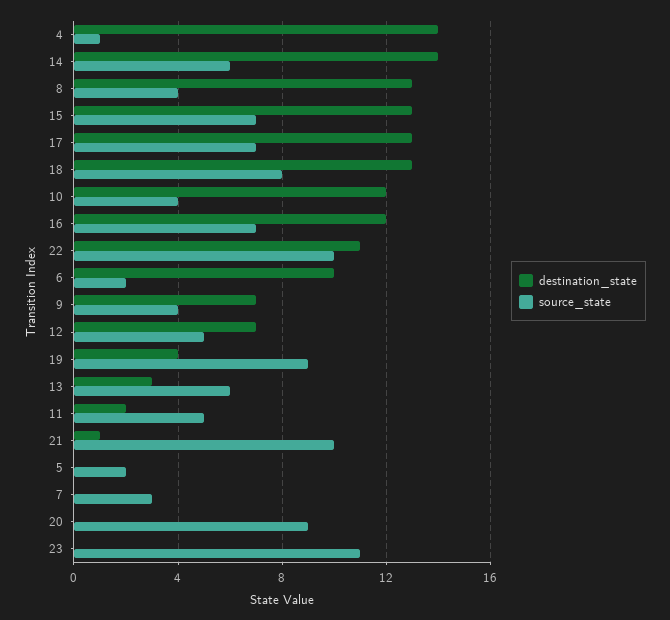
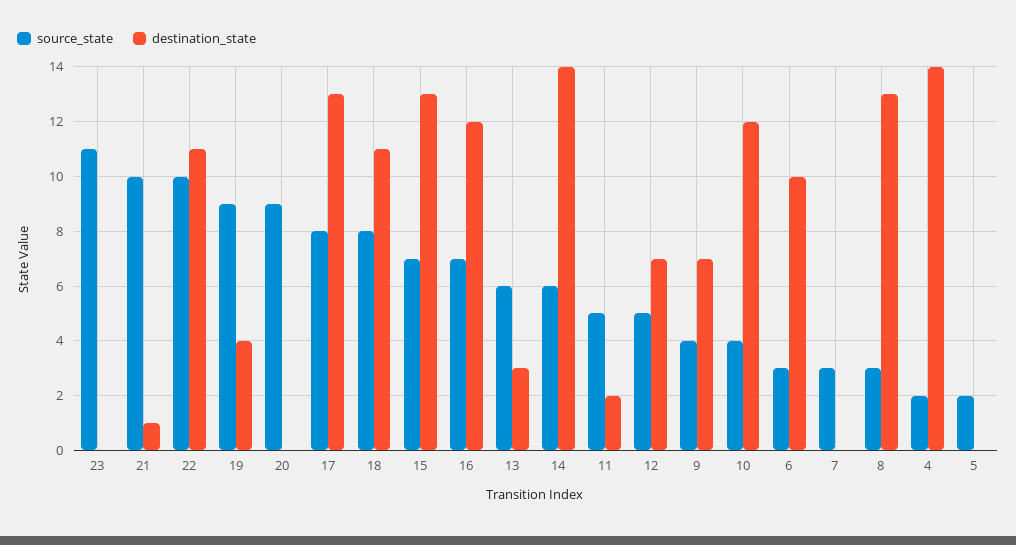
source_state, 4: 1 -> 2
source_state, 8: 4 -> 3
source_state, 17: 7 -> 8
destination_state, 18: 13 -> 11
source_state, 6: 2 -> 3

